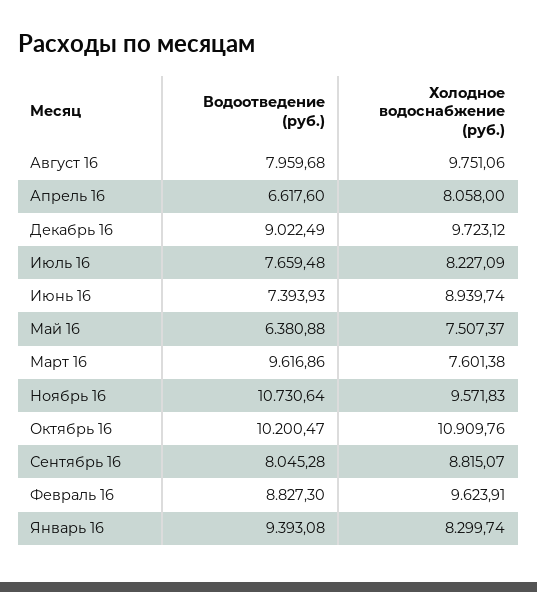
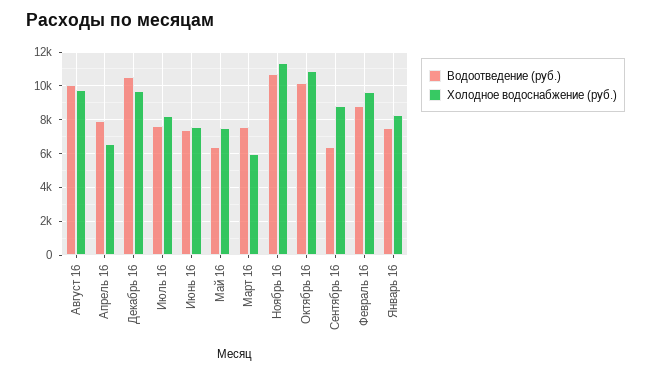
Водоотведение (руб.), Август 16: 7959.68 -> 10000
Водоотведение (руб.), Апрель 16: 6617.6 -> 8000
Холодное водоснабжение (руб.), Апрель 16: 8058 -> 6500
Водоотведение (руб.), Декабрь 16: 9022.49 -> 10500
Холодное водоснабжение (руб.), Июнь 16: 8939.74 -> 7500
Водоотведение (руб.), Март 16: 9616.86 -> 7500
Холодное водоснабжение (руб.), Март 16: 7601.38 -> 6000
Холодное водоснабжение (руб.), Ноябрь 16: 9571.83 -> 11500
Водоотведение (руб.), Сентябрь 16: 8045.28 -> 6500
Водоотведение (руб.), Январь 16: 9393.08 -> 7500

